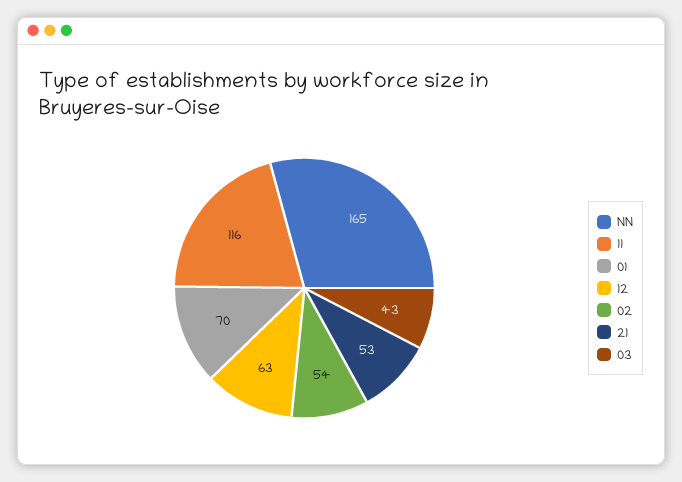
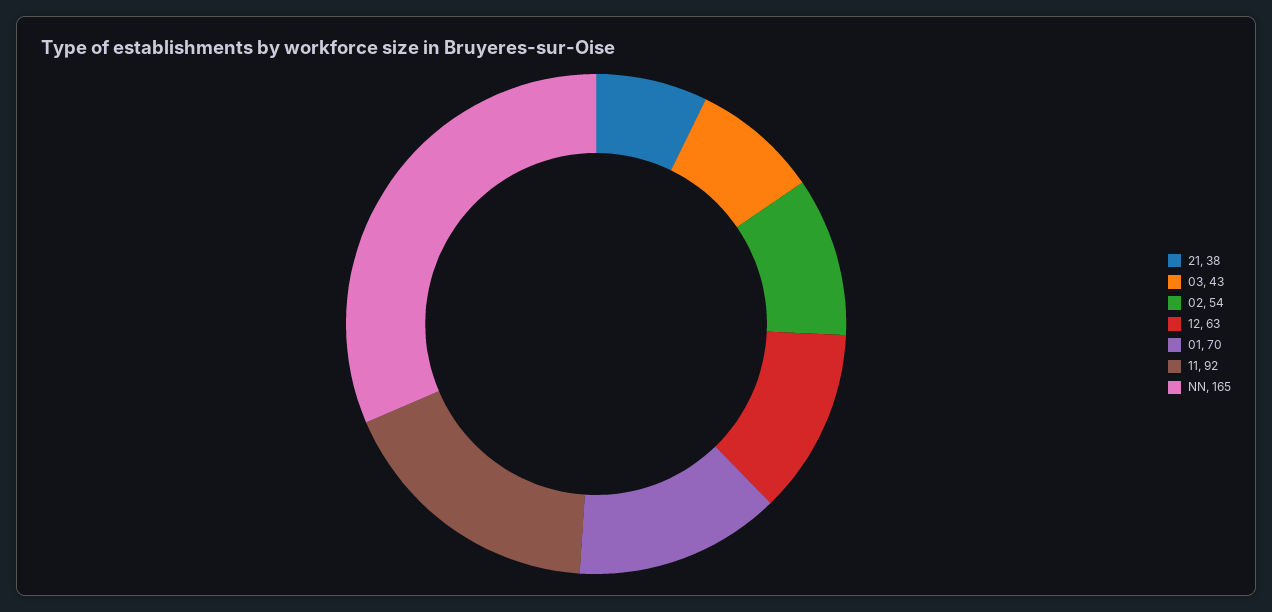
11: 116 -> 92
21: 53 -> 38

